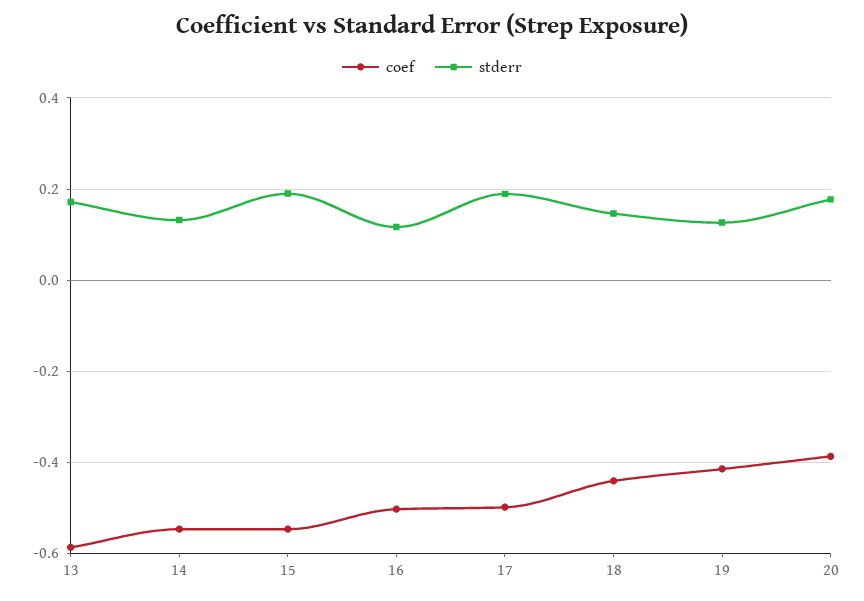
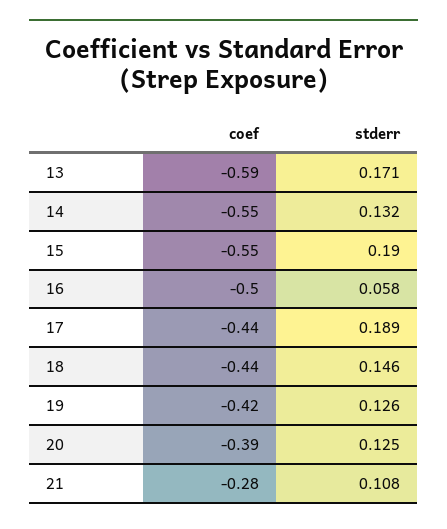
stderr, 16: 0.12 -> 0.058
coef, 17: -0.5 -> -0.44
stderr, 20: 0.18 -> 0.125
coef, 21: none -> -0.28
stderr, 21: none -> 0.108

